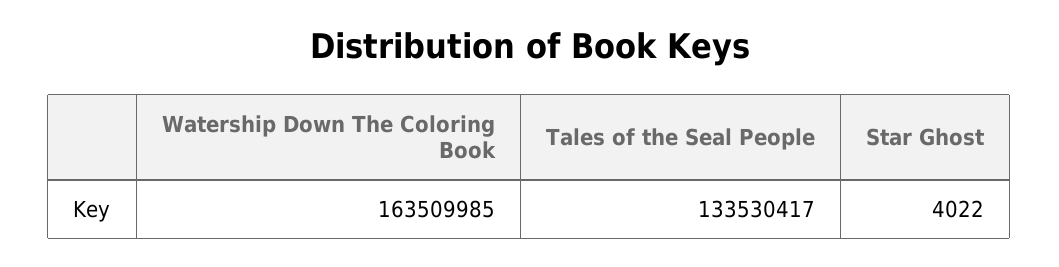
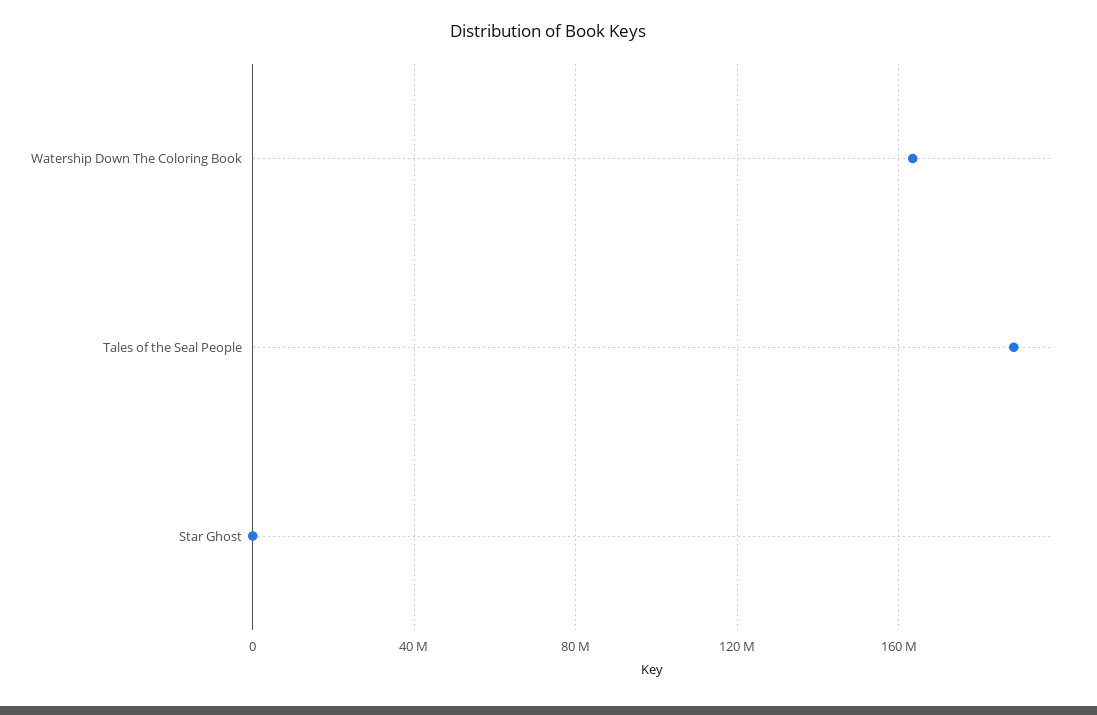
Tales of the Seal People: 133530417 -> 190000000

